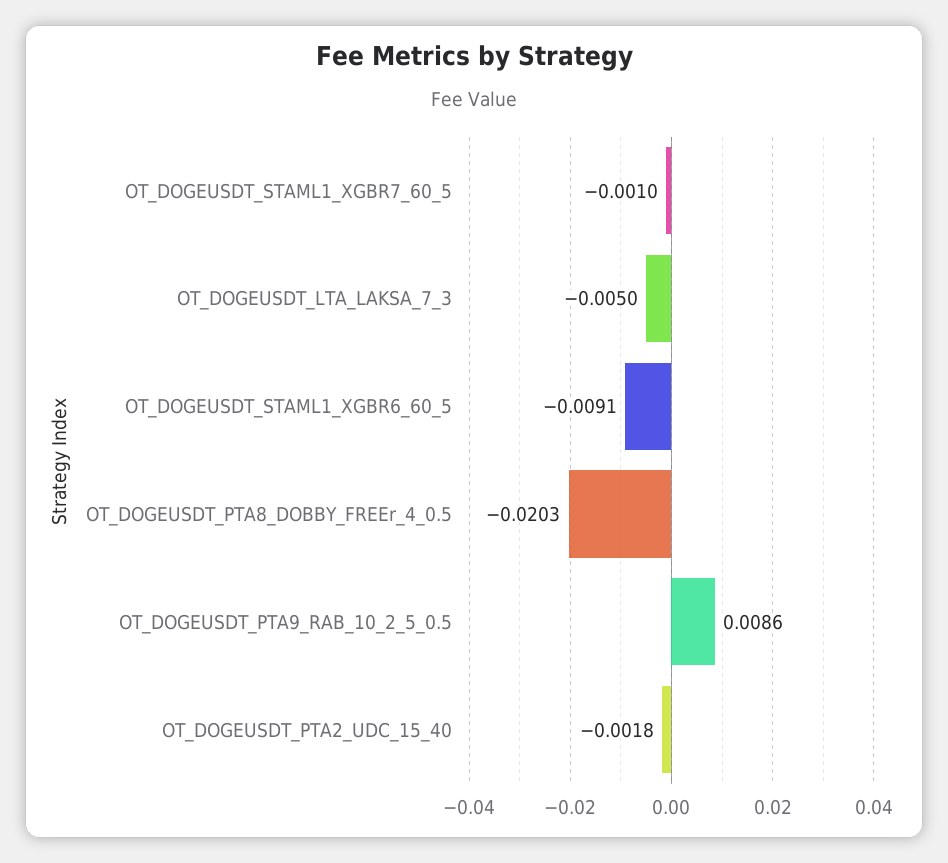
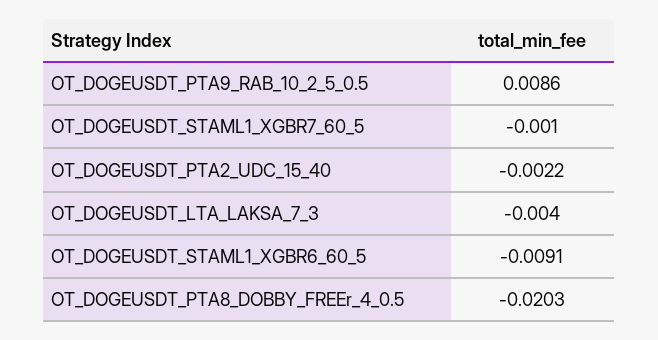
OT_DOGEUSDT_LTA_LAKSA_7_3: -0.005 -> -0.004
OT_DOGEUSDT_PTA2_UDC_15_40: -0.0018 -> -0.0022

